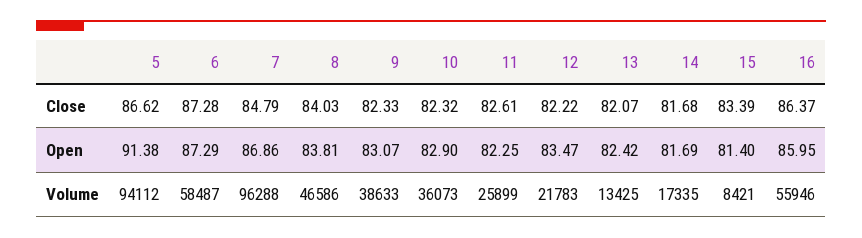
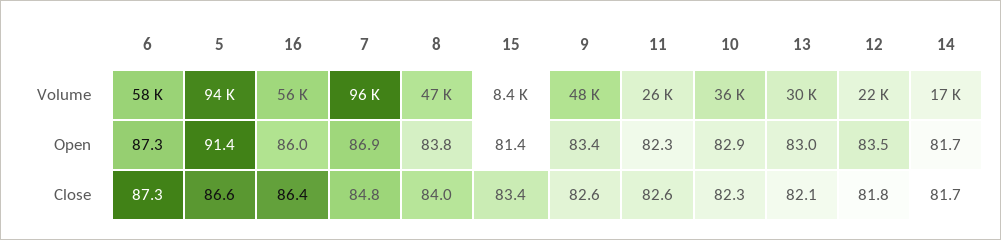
9, Close: 82.33 -> 82.6
12, Close: 82.22 -> 81.8
9, Open: 83.07 -> 83.4
13, Open: 82.42 -> 83
9, Volume: 38633 -> 48000
13, Volume: 13425 -> 30000

